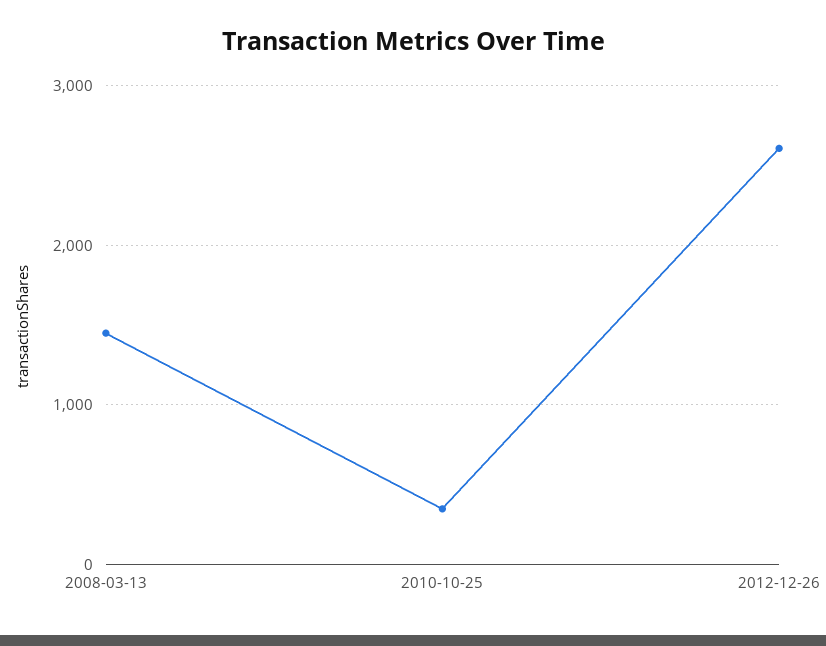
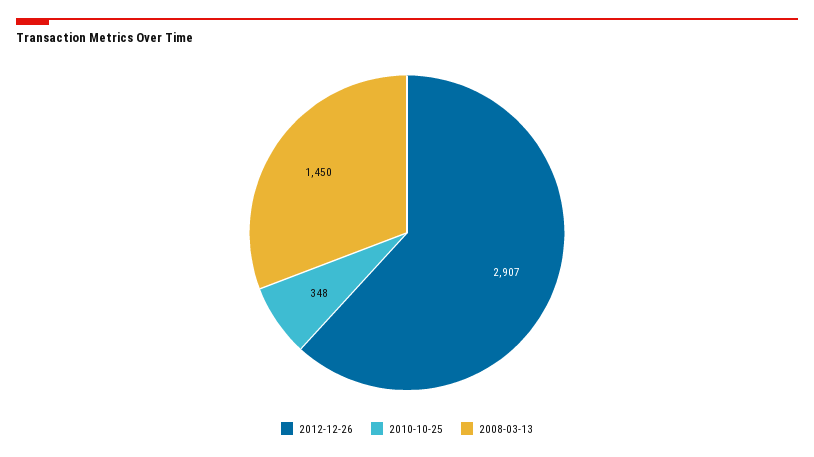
2012-12-26: 2600 -> 2907

